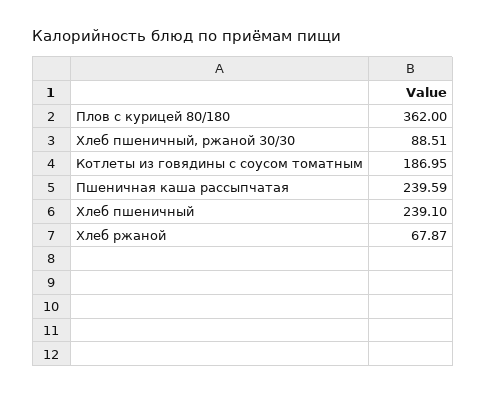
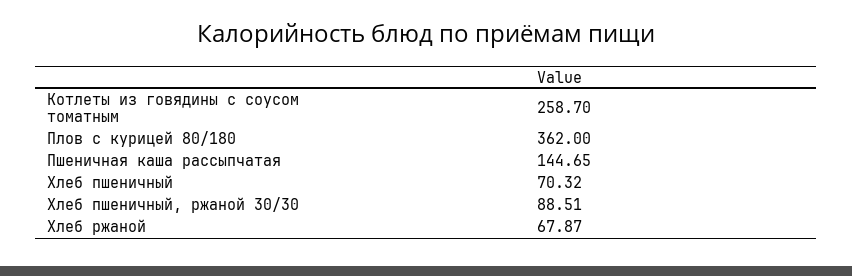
Котлеты из говядины с соусом томатным: 186.95 -> 258.7
Пшеничная каша рассыпчатая: 239.59 -> 144.65
Хлеб пшеничный: 239.1 -> 70.32

